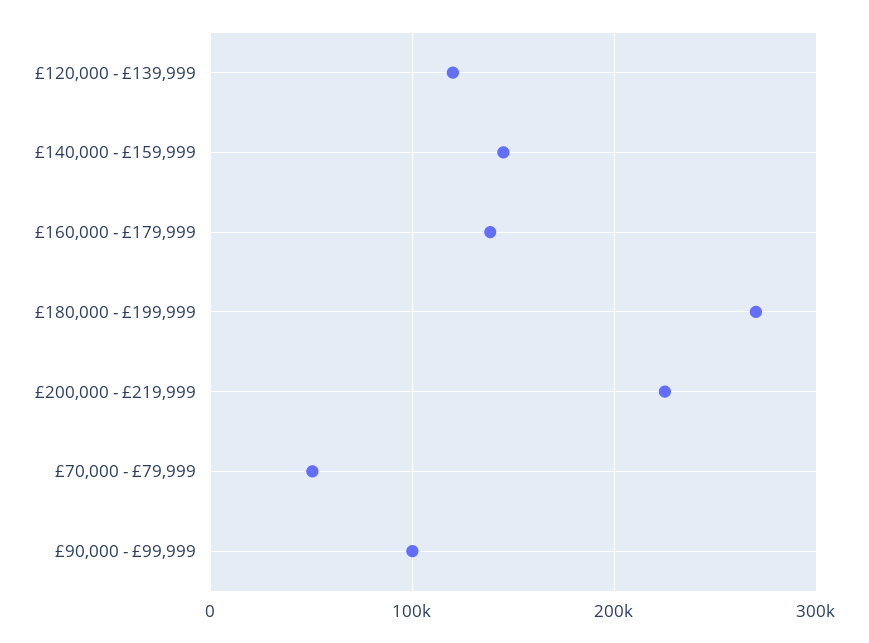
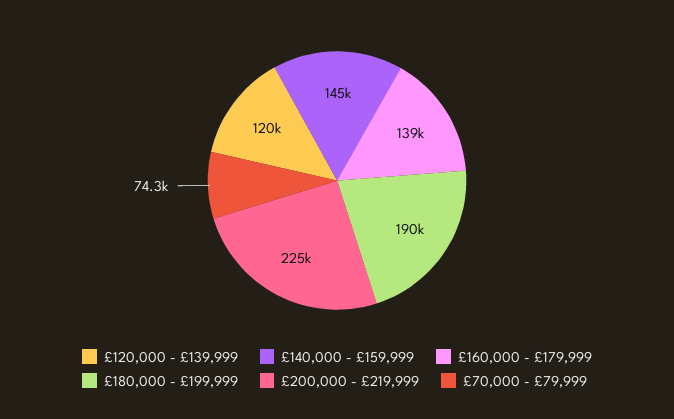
£180,000 - £199,999: 270000 -> 190000
£70,000 - £79,999: 50000 -> 74300
£90,000 - £99,999: 100000 -> none

